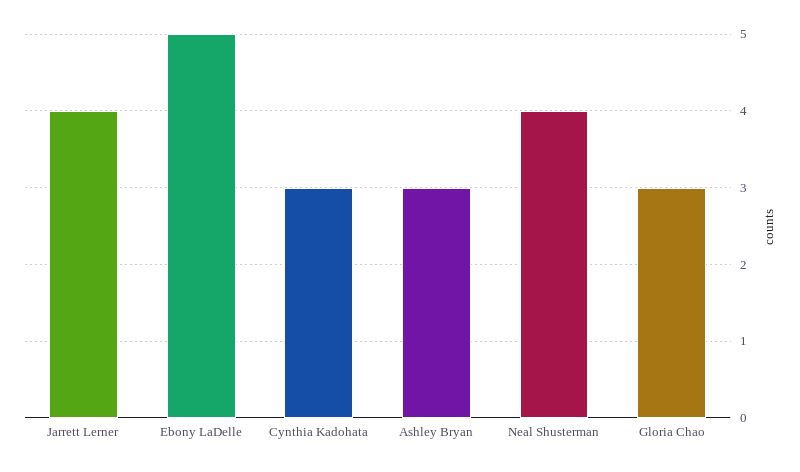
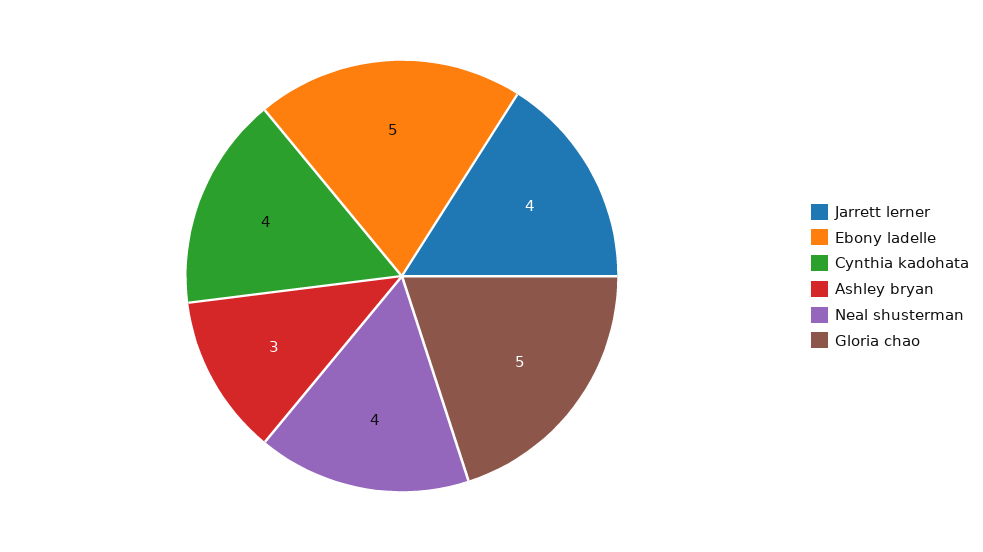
Cynthia Kadohata: 3 -> 4
Gloria Chao: 3 -> 5

